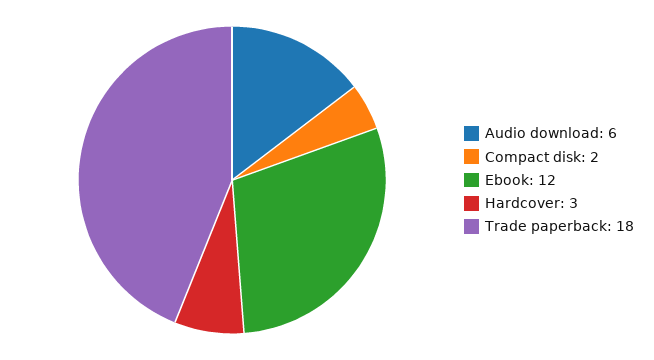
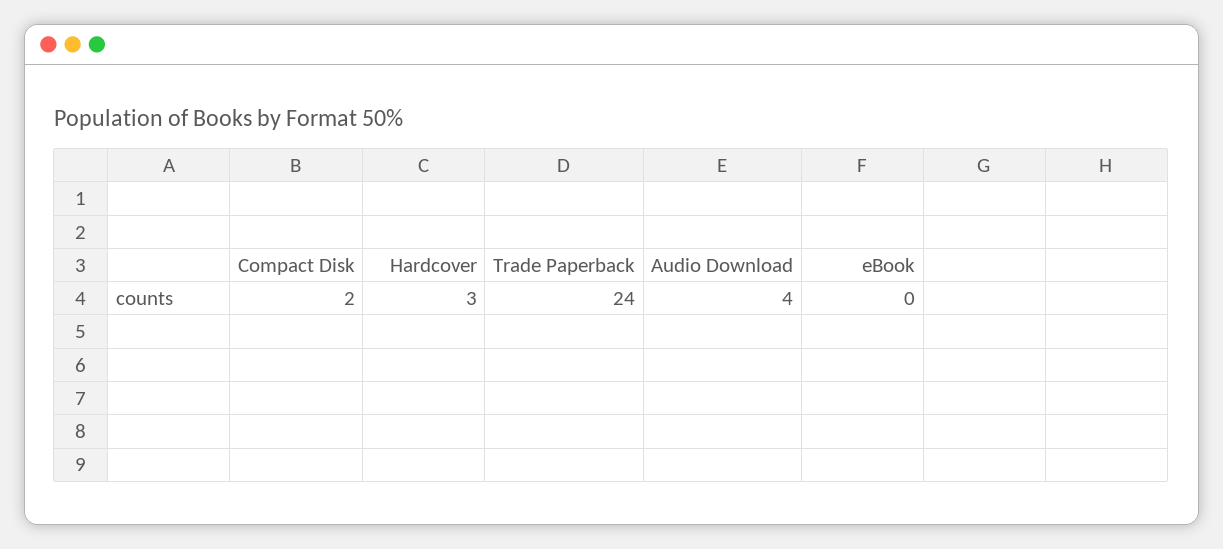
Audio download: 6 -> 4
Ebook: 12 -> 0
Trade paperback: 18 -> 24

